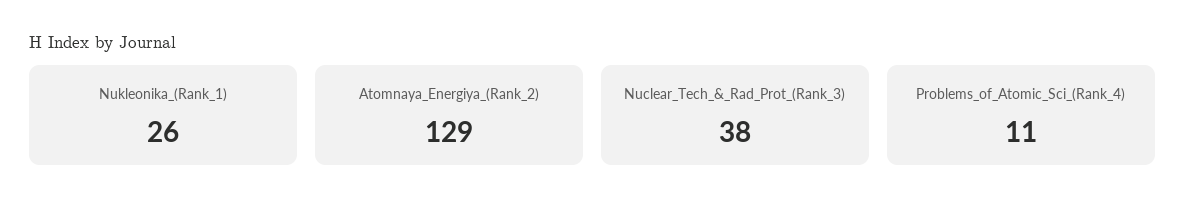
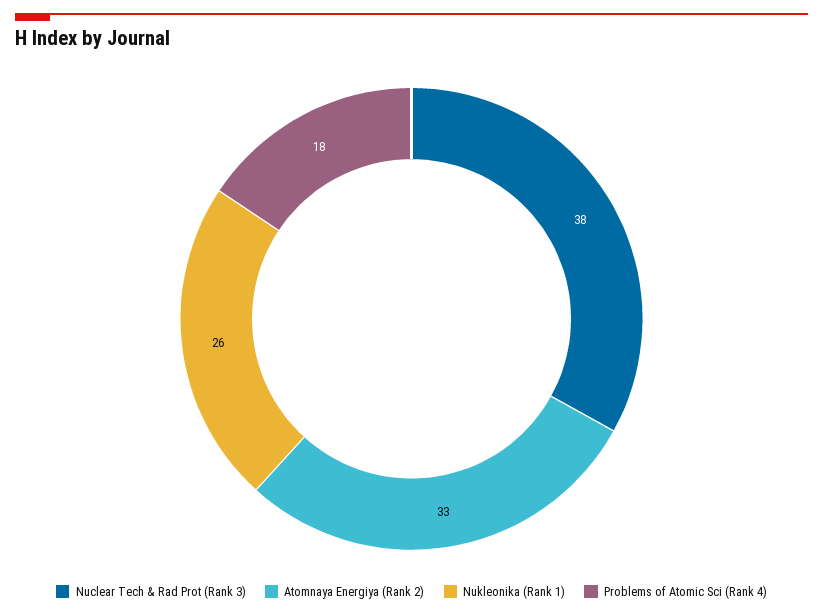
Atomnaya_Energiya_(Rank_2): 129 -> 33
Problems_of_Atomic_Sci_(Rank_4): 11 -> 18

